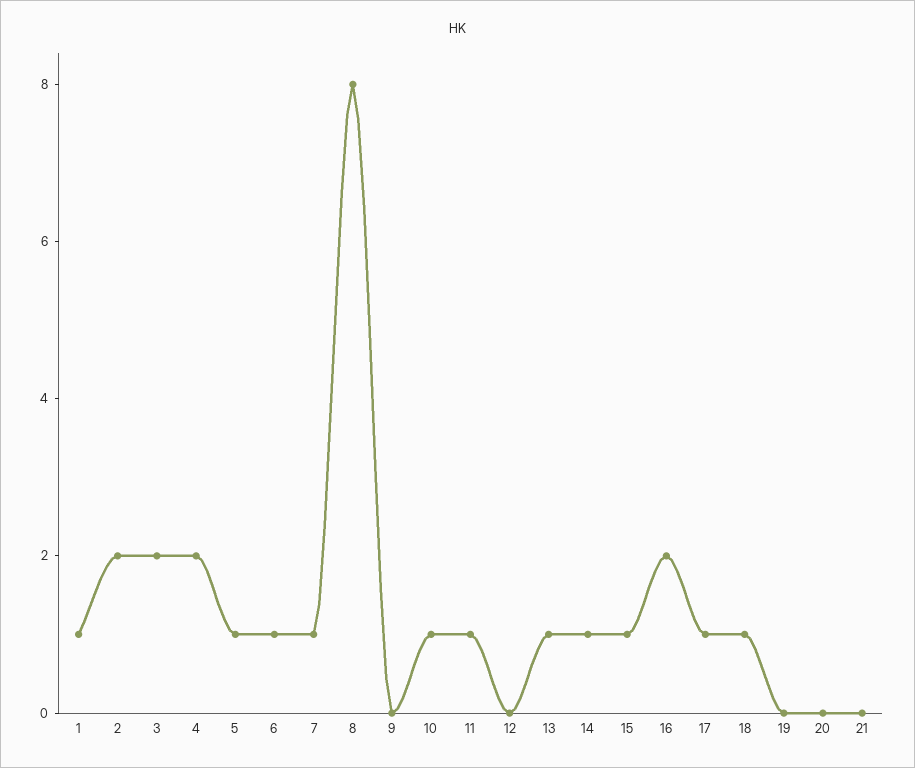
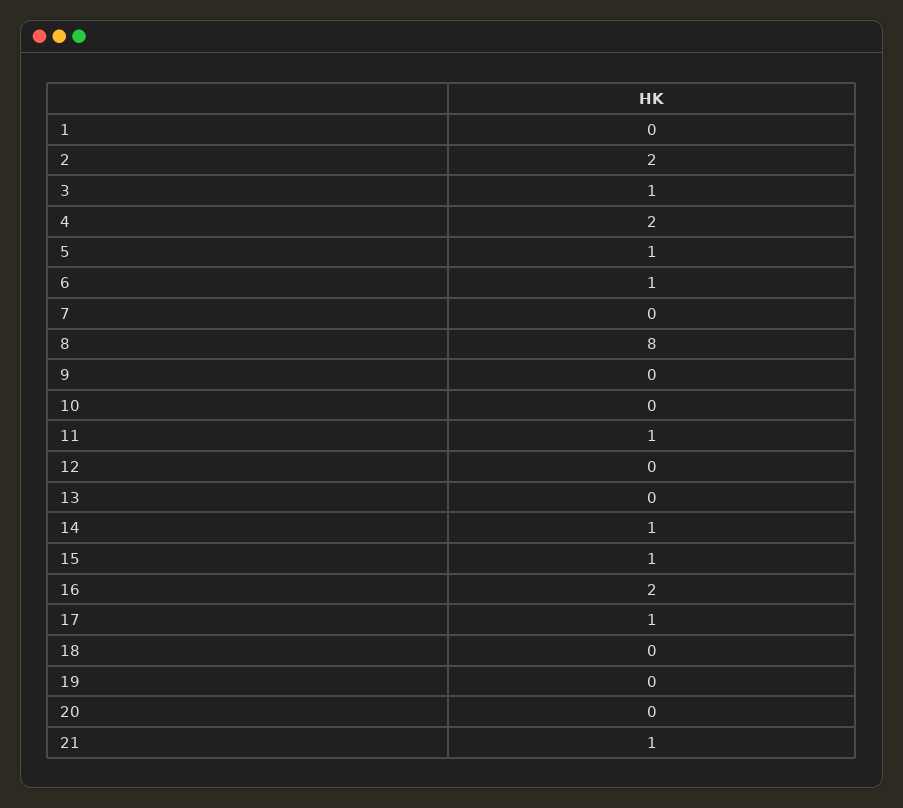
1: 1 -> 0
3: 2 -> 1
7: 1 -> 0
10: 1 -> 0
13: 1 -> 0
18: 1 -> 0
21: 0 -> 1

